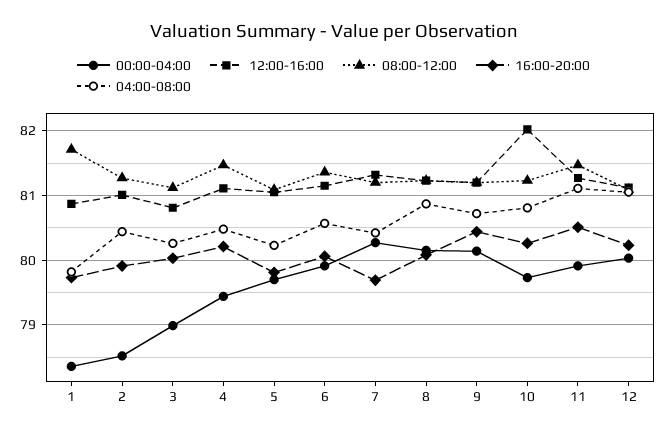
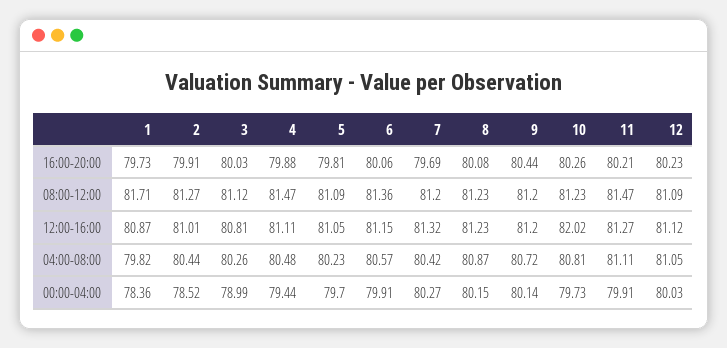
16:00-20:00, 4: 80.2 -> 79.88
16:00-20:00, 11: 80.5 -> 80.21

